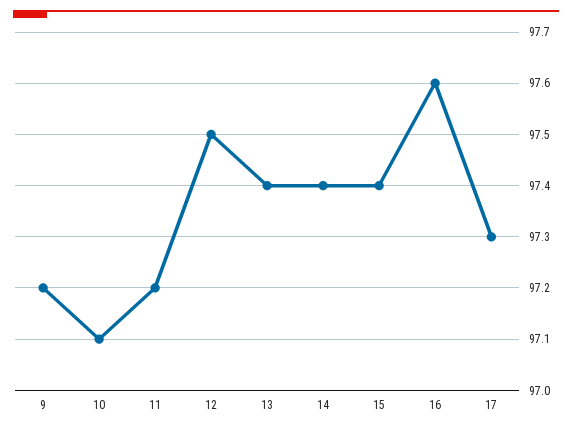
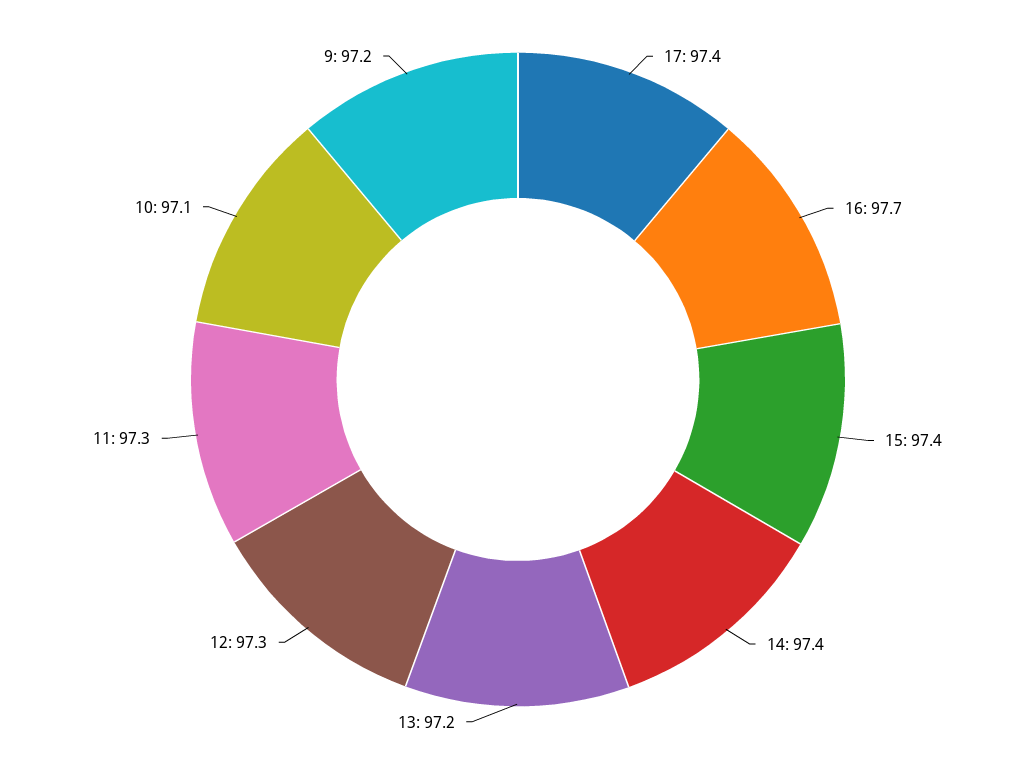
11: 97.2 -> 97.3
12: 97.5 -> 97.3
13: 97.4 -> 97.2
16: 97.6 -> 97.7
17: 97.3 -> 97.4

